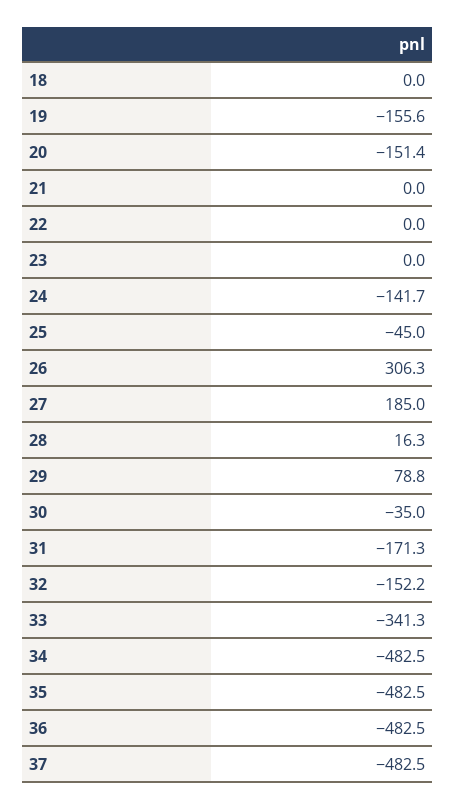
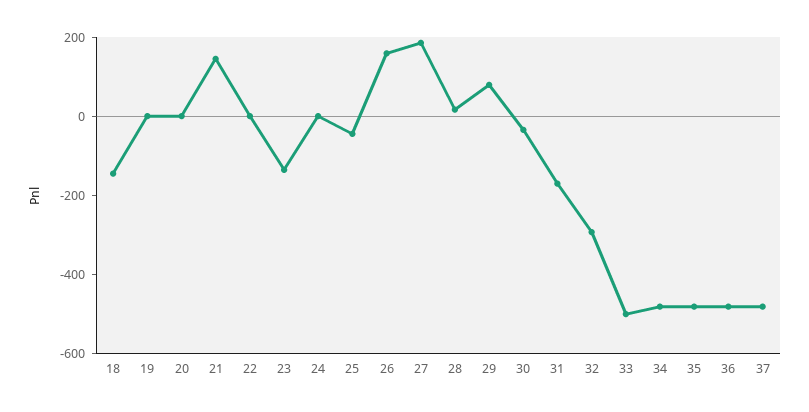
18: 0 -> -150
19: -155.6 -> 0
20: -151.4 -> 0
21: 0 -> 150
23: 0 -> -150
24: -141.7 -> 0
26: 306.3 -> 150
32: -152.2 -> -300
33: -341.3 -> -500

